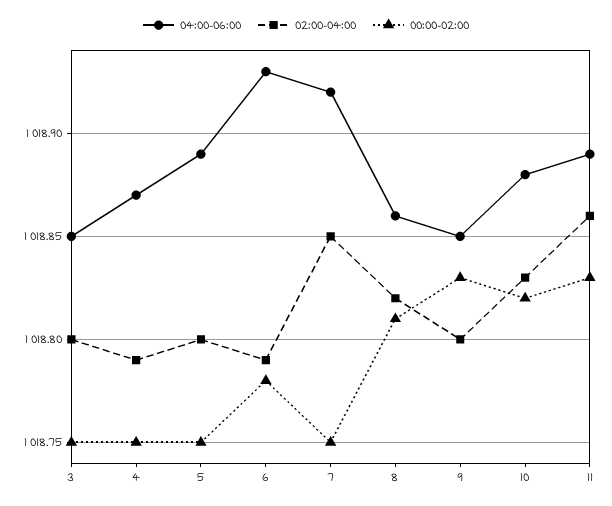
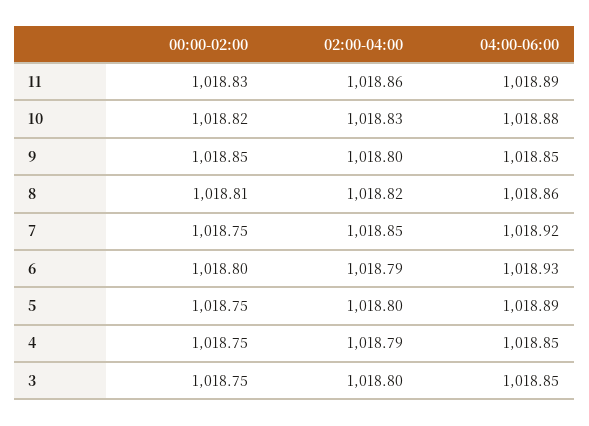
04:00-06:00, 4: 1018.87 -> 1018.85
00:00-02:00, 6: 1018.78 -> 1018.8
00:00-02:00, 9: 1018.83 -> 1018.85

